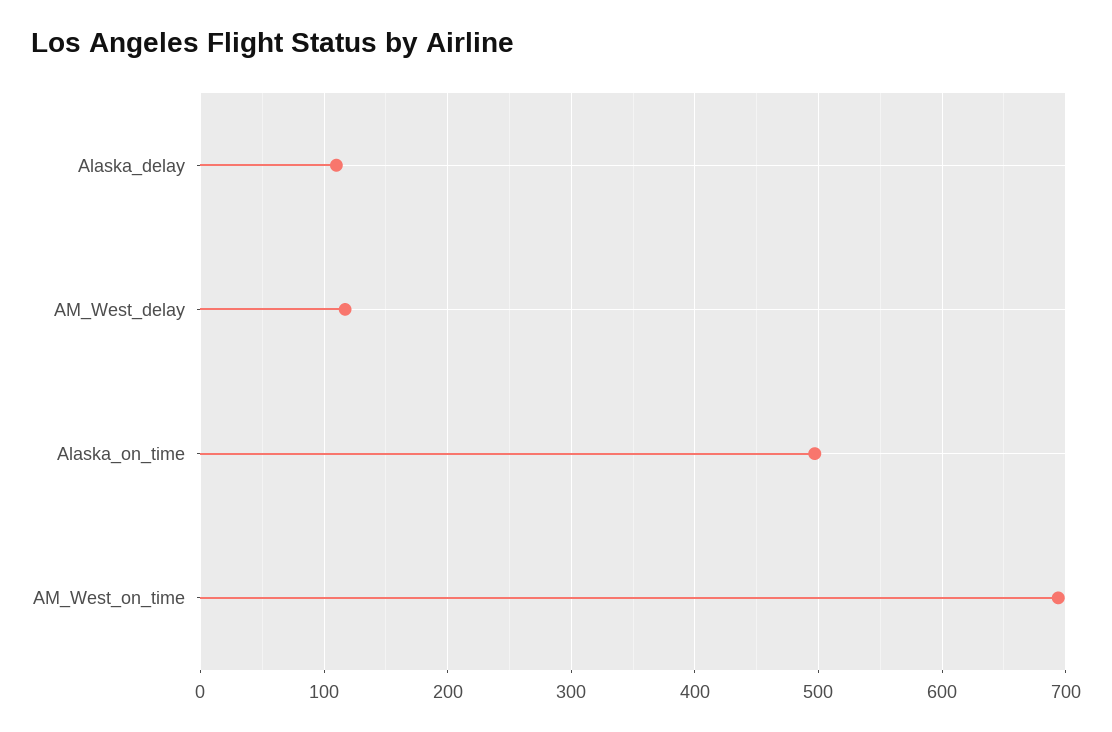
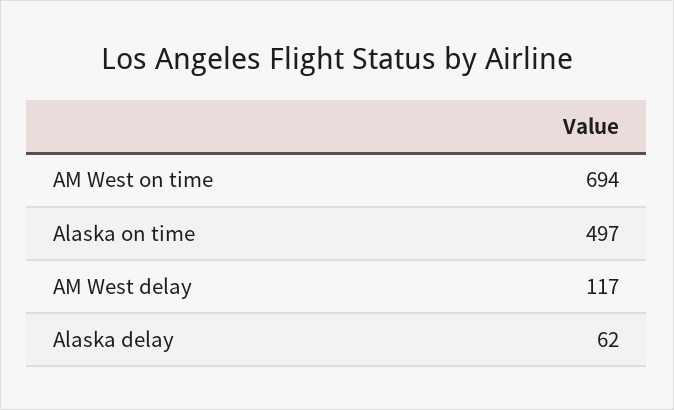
Alaska_delay: 110 -> 62

